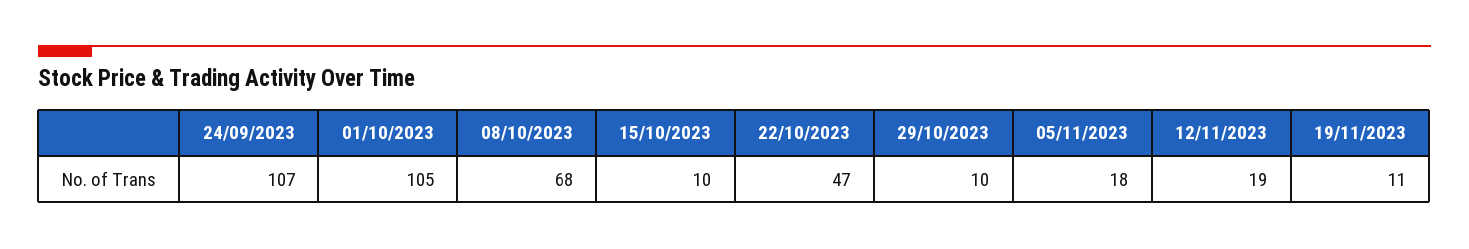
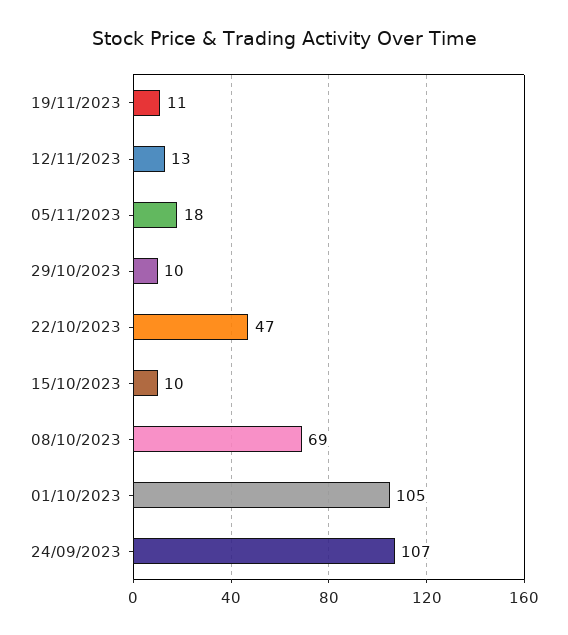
08/10/2023: 68 -> 69
12/11/2023: 19 -> 13

